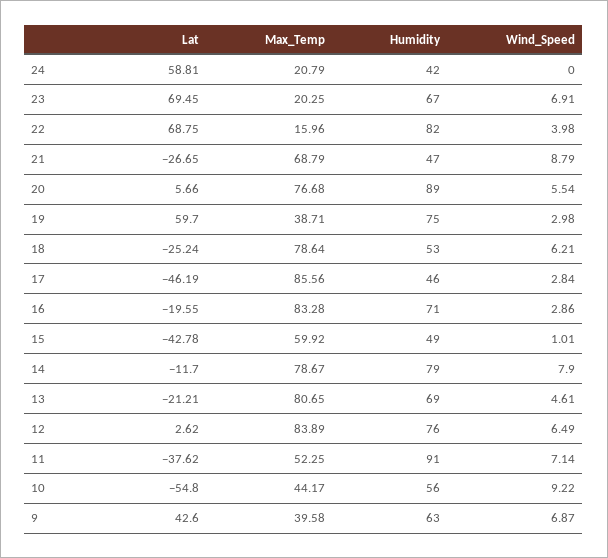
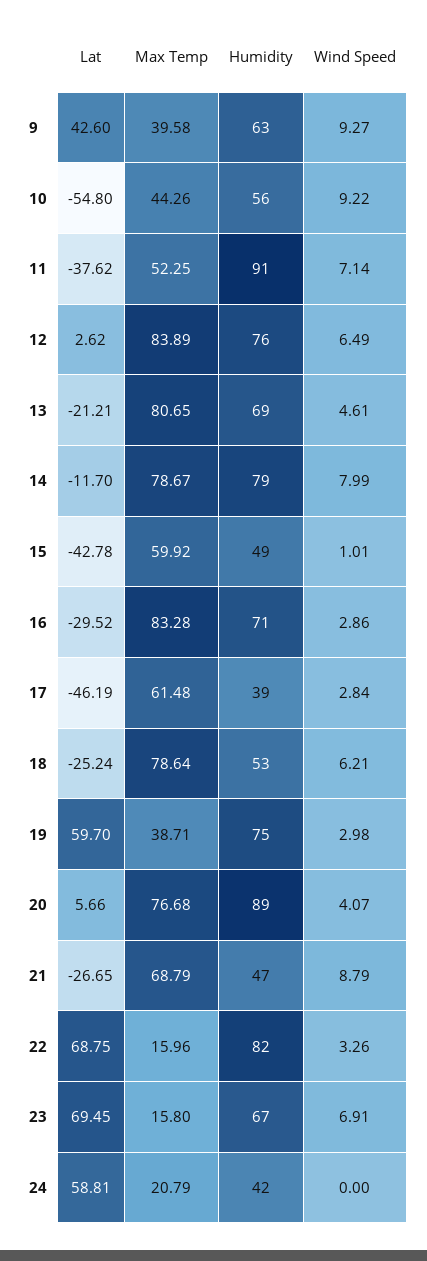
Max_Temp, 23: 20.25 -> 15.8
Wind_Speed, 22: 3.98 -> 3.26
Wind_Speed, 20: 5.54 -> 4.07
Max_Temp, 17: 85.56 -> 61.48
Humidity, 17: 46 -> 39
Lat, 16: -19.55 -> -29.52
Wind_Speed, 14: 7.9 -> 7.99
Max_Temp, 10: 44.17 -> 44.26
Wind_Speed, 9: 6.87 -> 9.27

